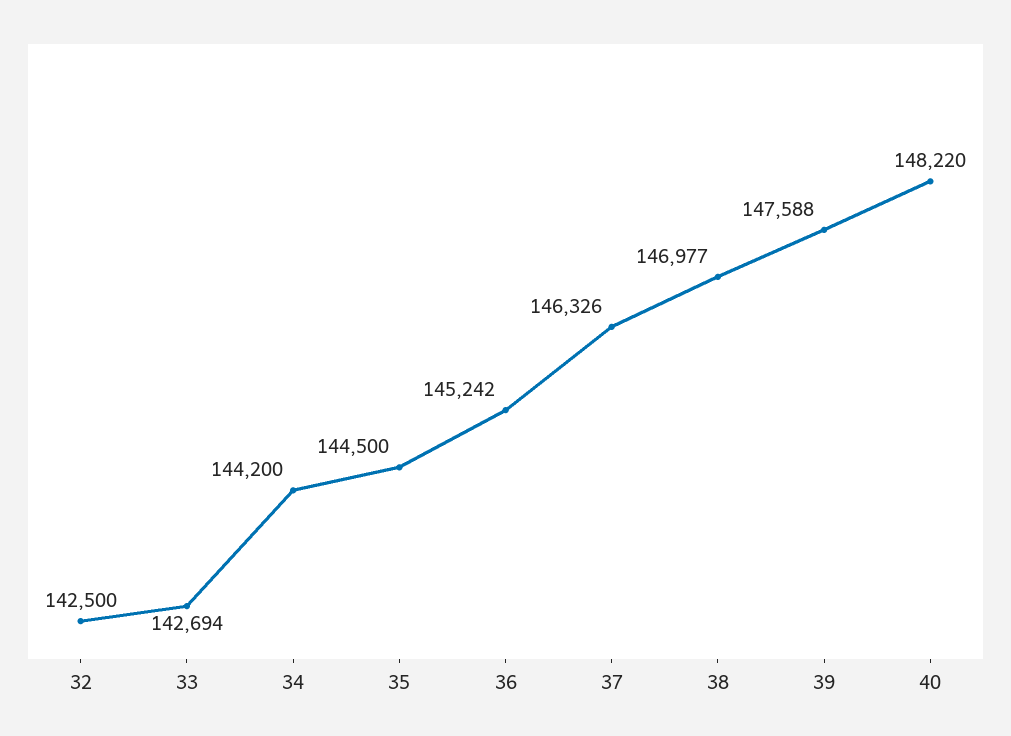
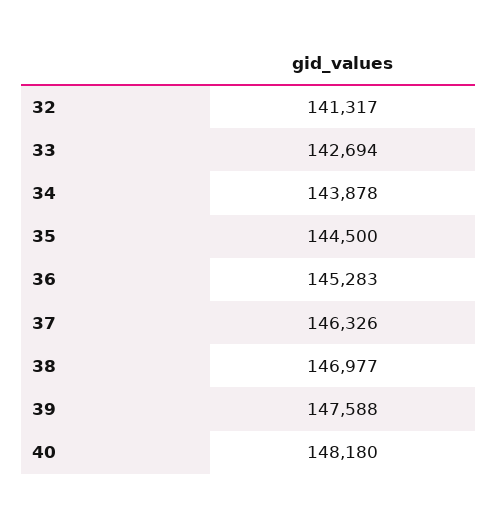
32: 142500 -> 141317
34: 144200 -> 143878
36: 145242 -> 145283
40: 148220 -> 148180

